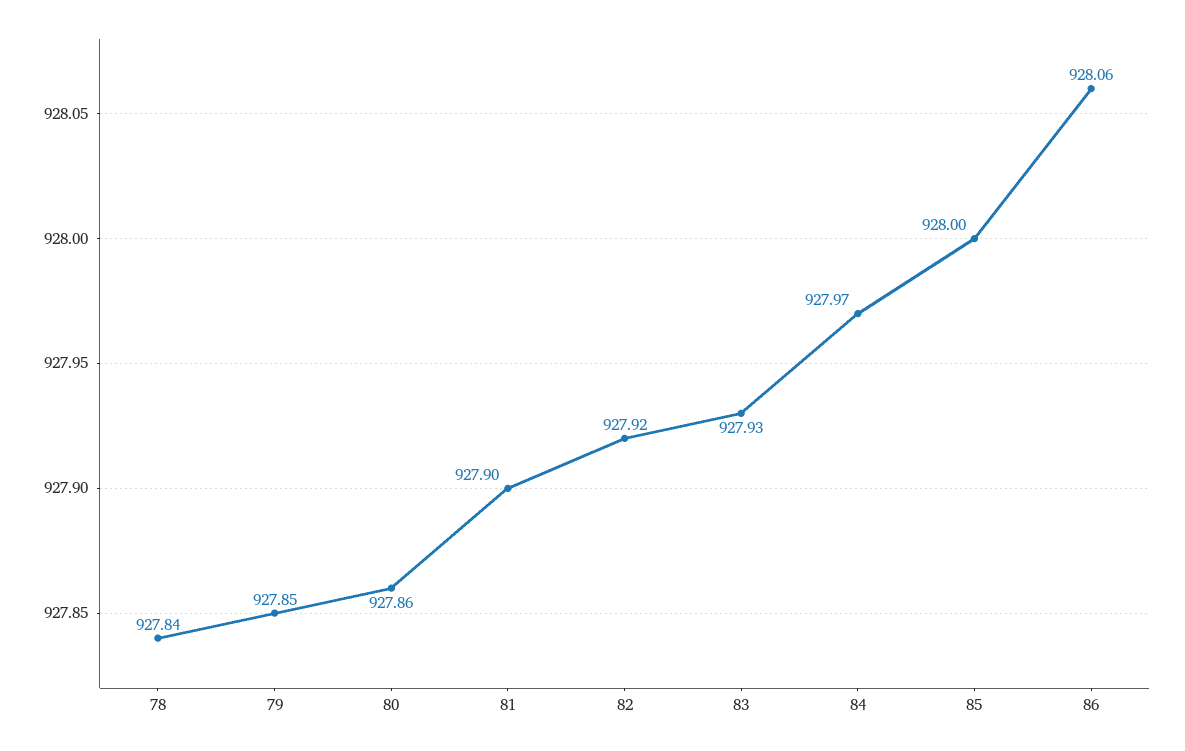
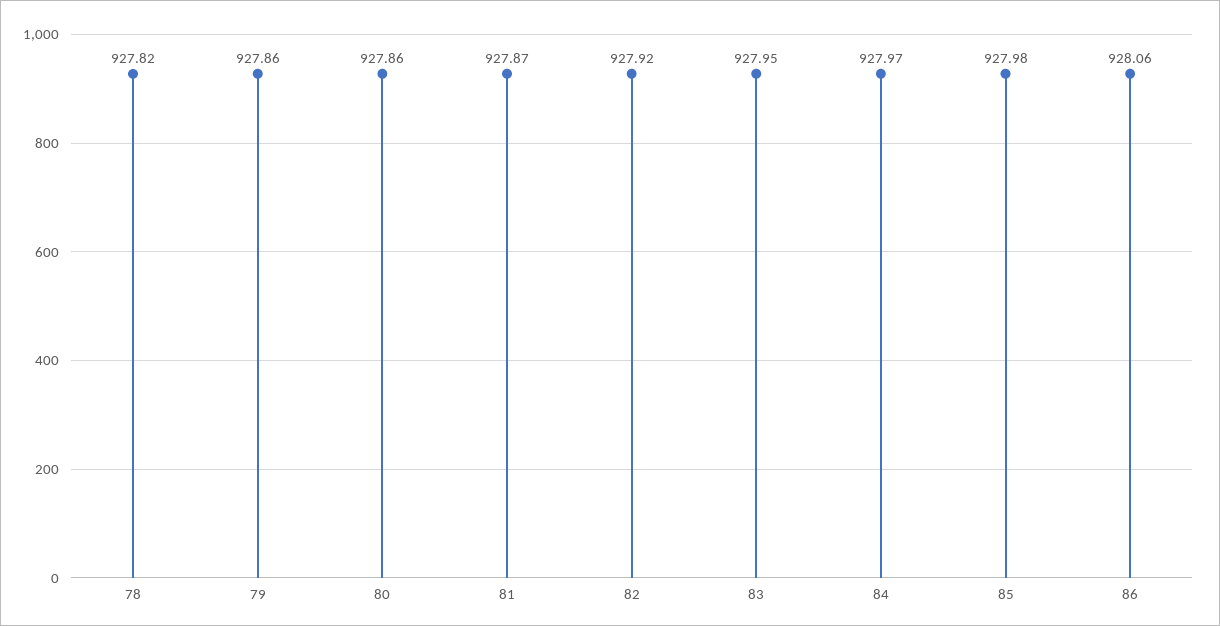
78: 927.84 -> 927.82
79: 927.85 -> 927.86
81: 927.9 -> 927.87
83: 927.93 -> 927.95
85: 928 -> 927.98

